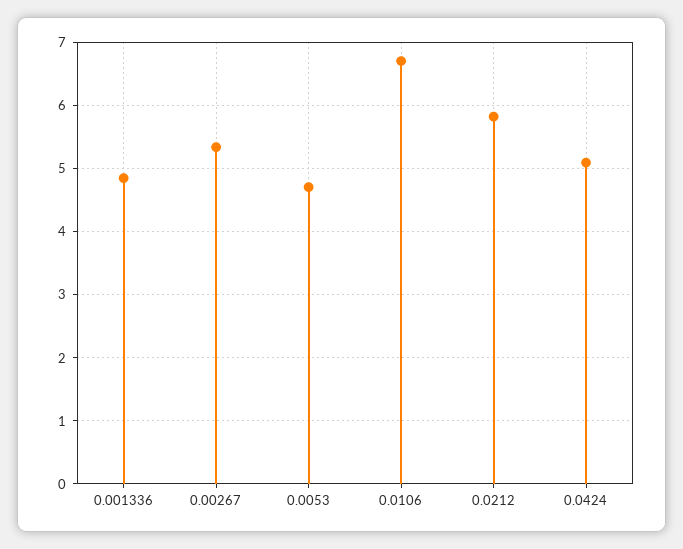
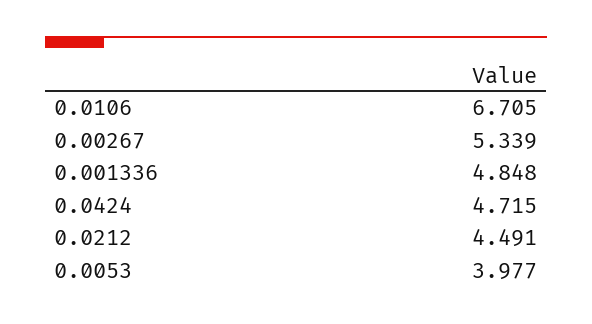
0.0053: 4.7 -> 3.977
0.0212: 5.8 -> 4.491
0.0424: 5.1 -> 4.715

